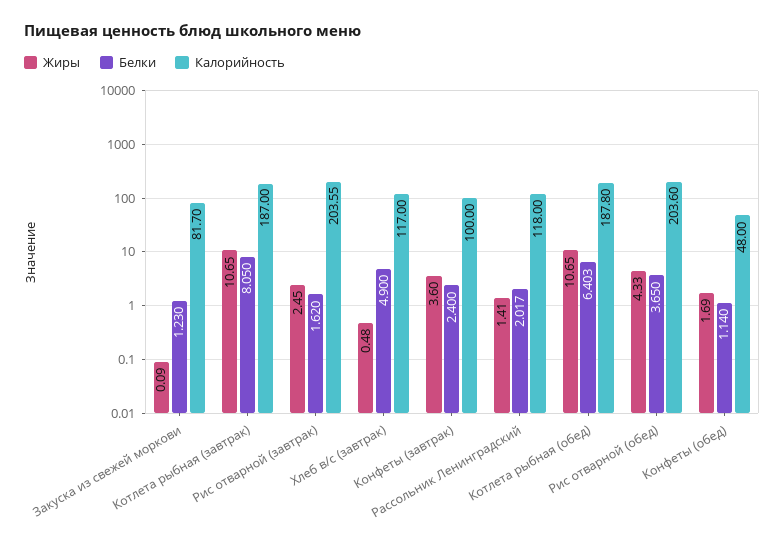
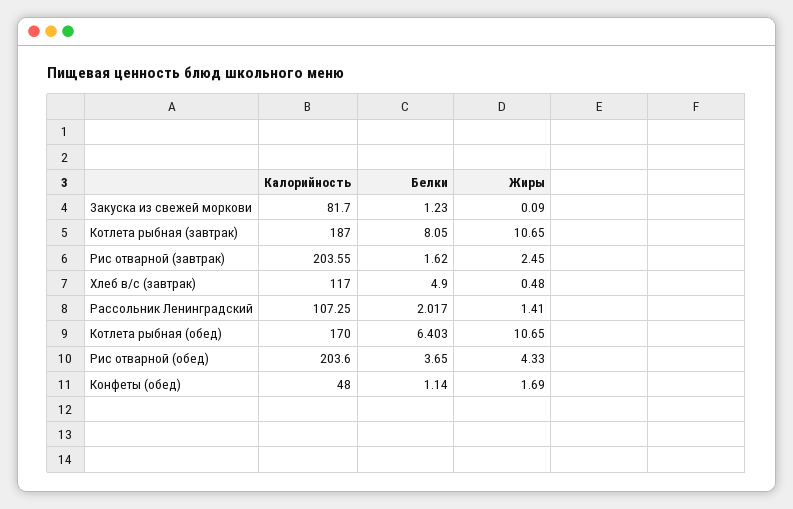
Жиры, Конфеты (завтрак): 3.6 -> none
Белки, Конфеты (завтрак): 2.4 -> none
Калорийность, Конфеты (завтрак): 100 -> none
Калорийность, Рассольник Ленинградский: 118 -> 107.25
Калорийность, Котлета рыбная (обед): 187.8 -> 170

